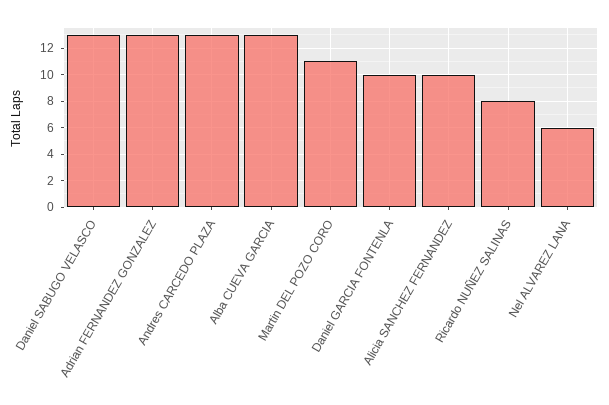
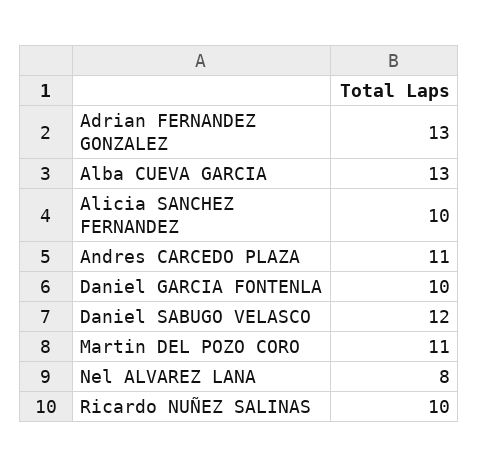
Daniel SABUGO VELASCO: 13 -> 12
Andres CARCEDO PLAZA: 13 -> 11
Ricardo NUÑEZ SALINAS: 8 -> 10
Nel ALVAREZ LANA: 6 -> 8

